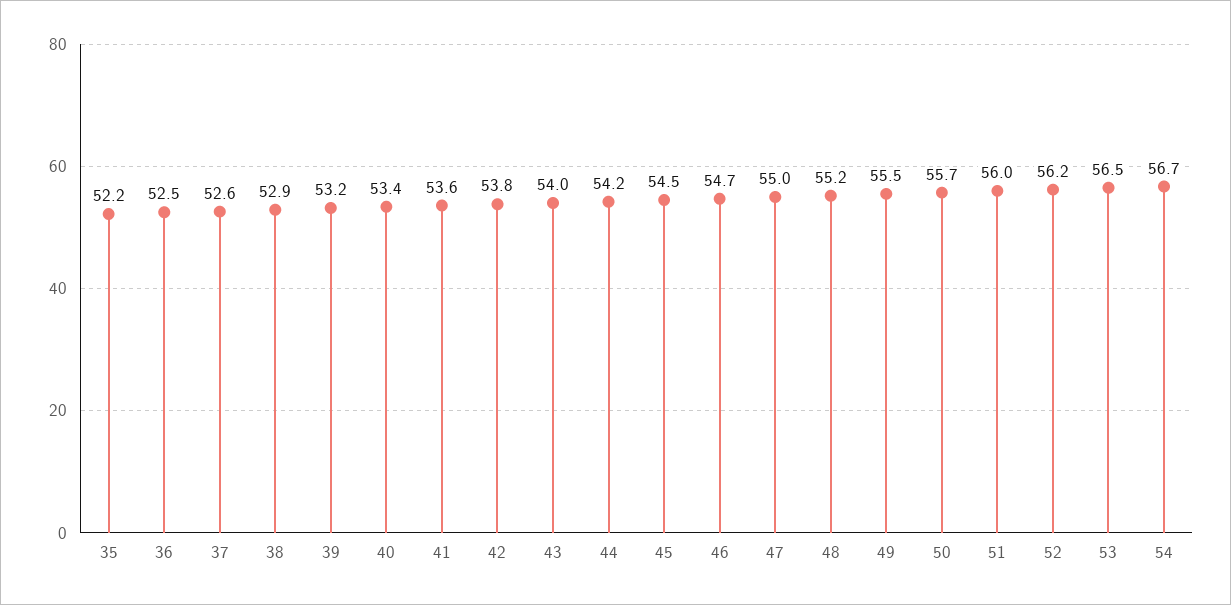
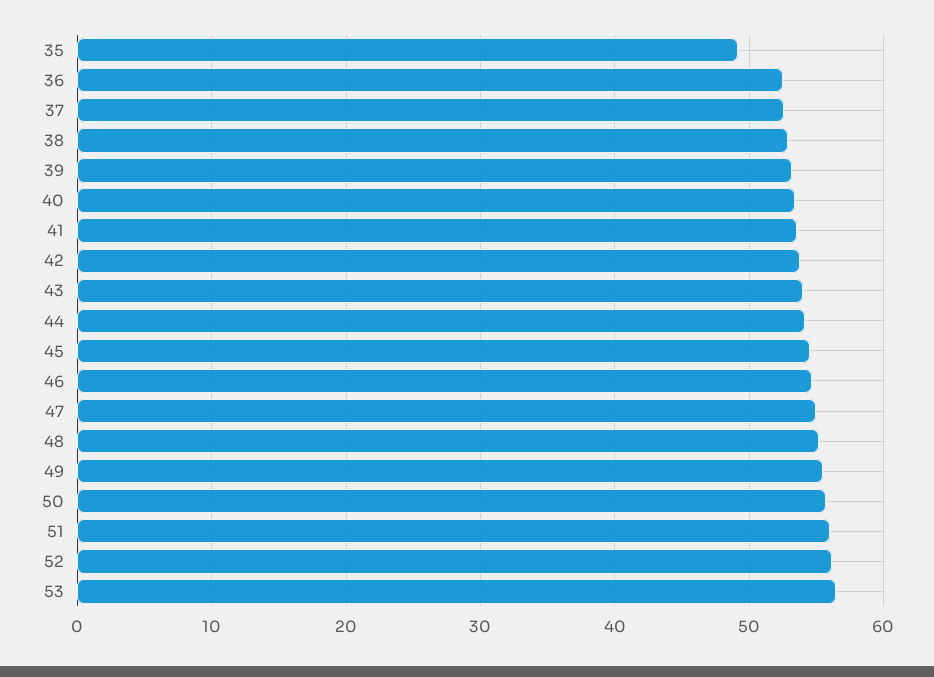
35: 52.2 -> 49
54: 56.7 -> none

